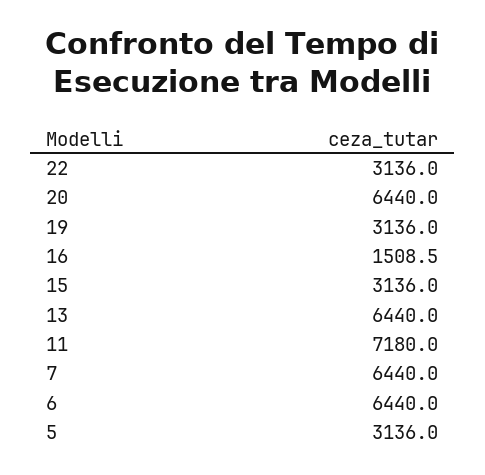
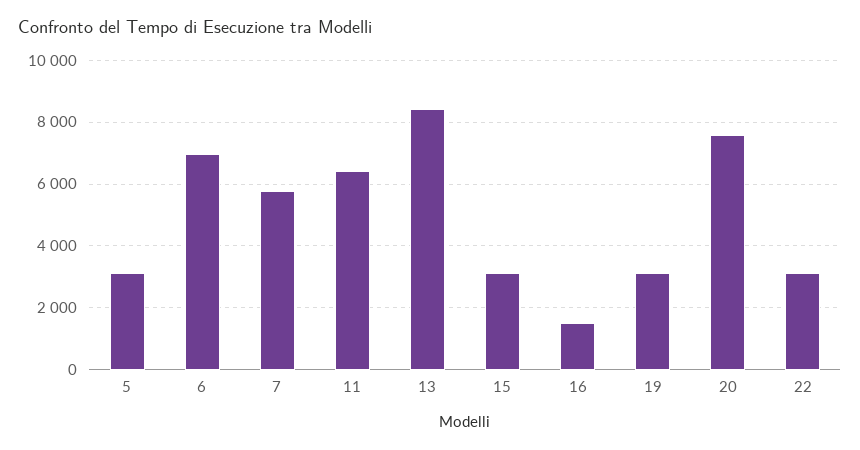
20: 6440 -> 7600
13: 6440 -> 8400
11: 7180 -> 6400
7: 6440 -> 5800
6: 6440 -> 7000

